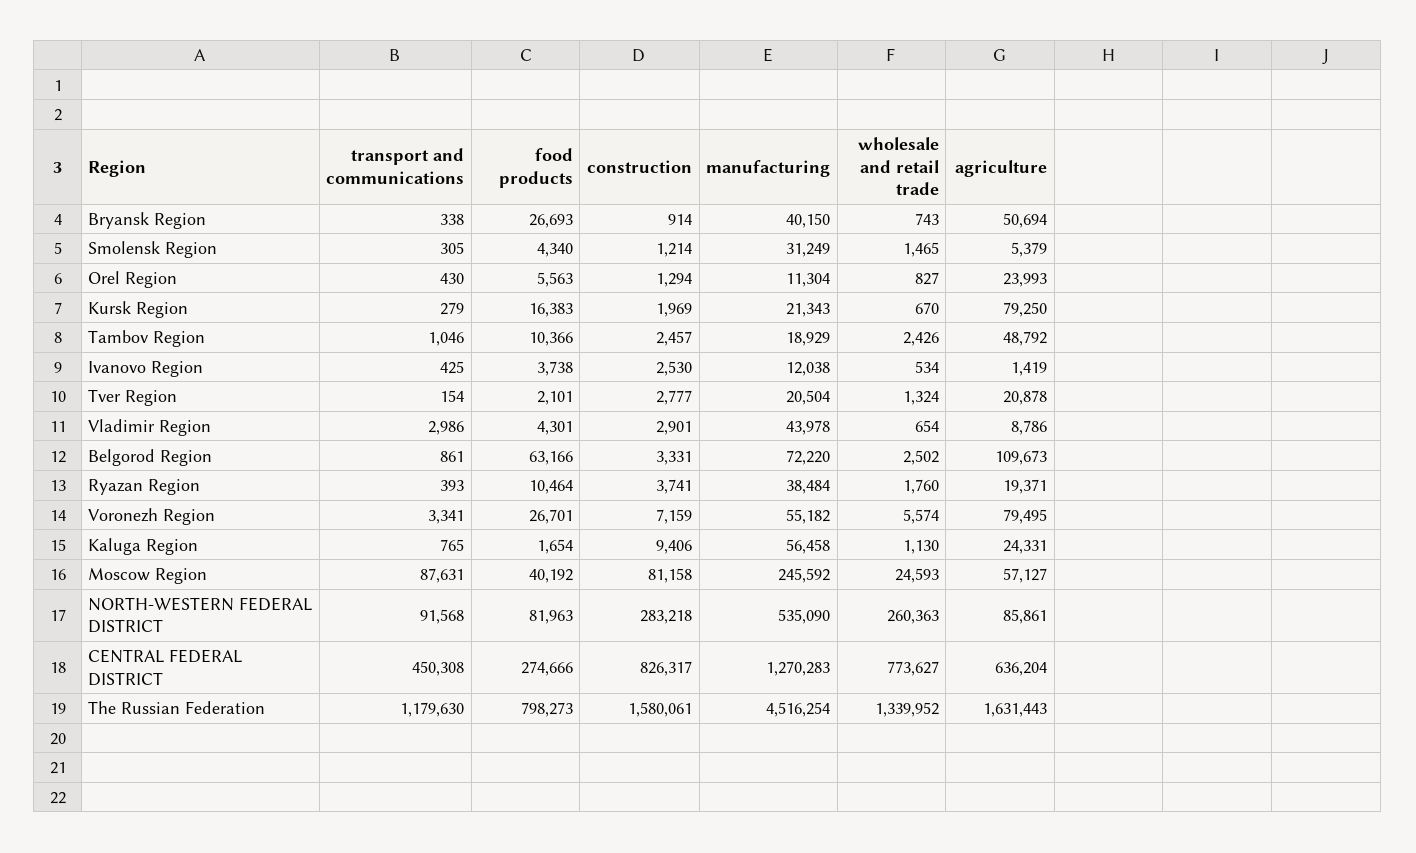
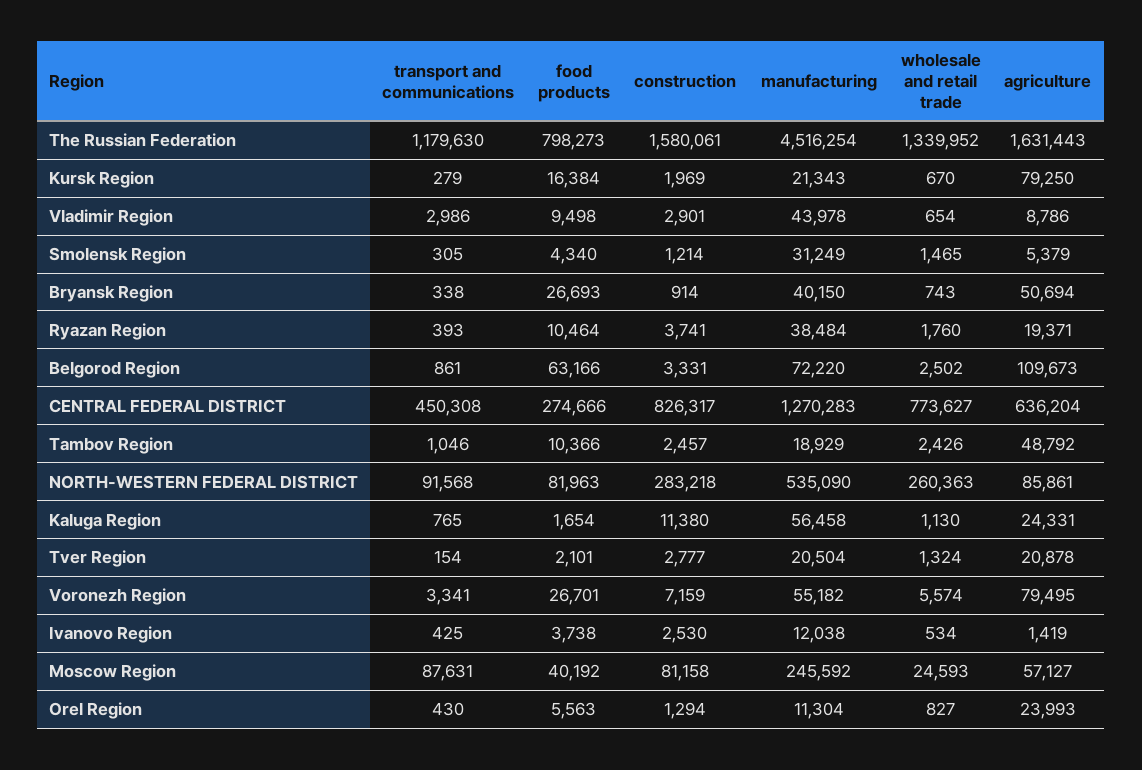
food products, Kursk Region: 16383 -> 16384
food products, Vladimir Region: 4301 -> 9498
construction, Kaluga Region: 9406 -> 11380

